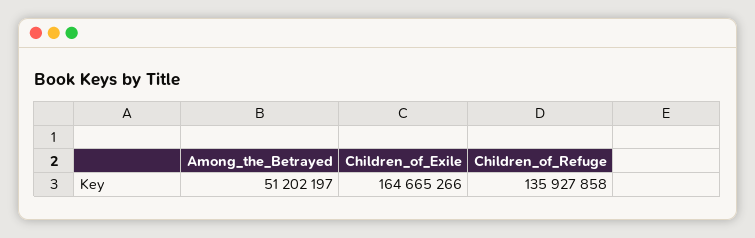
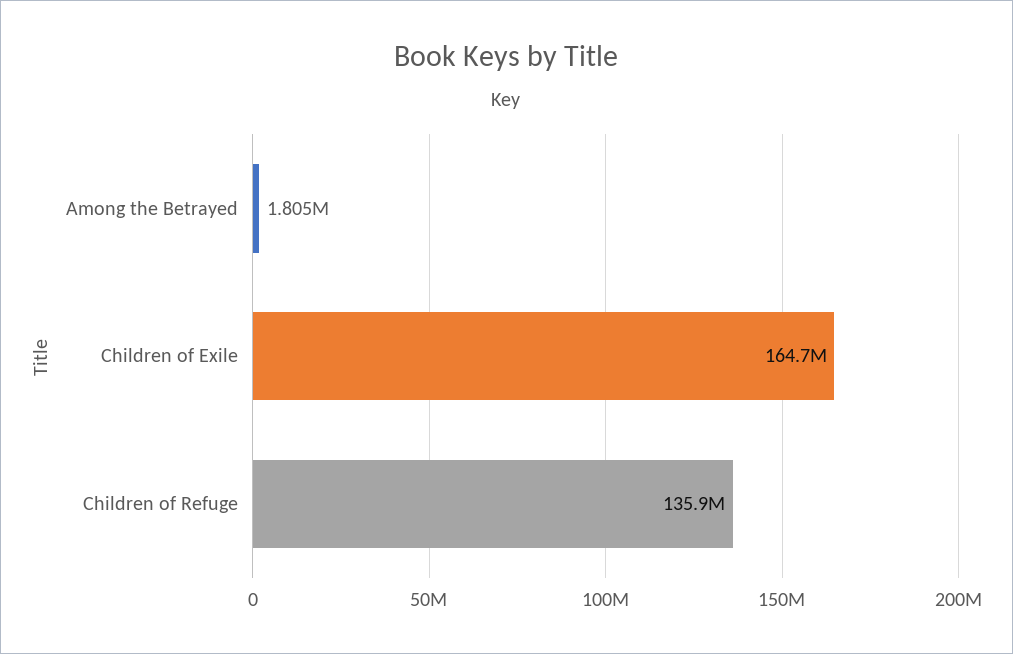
Among_the_Betrayed: 51202197 -> 1805000

